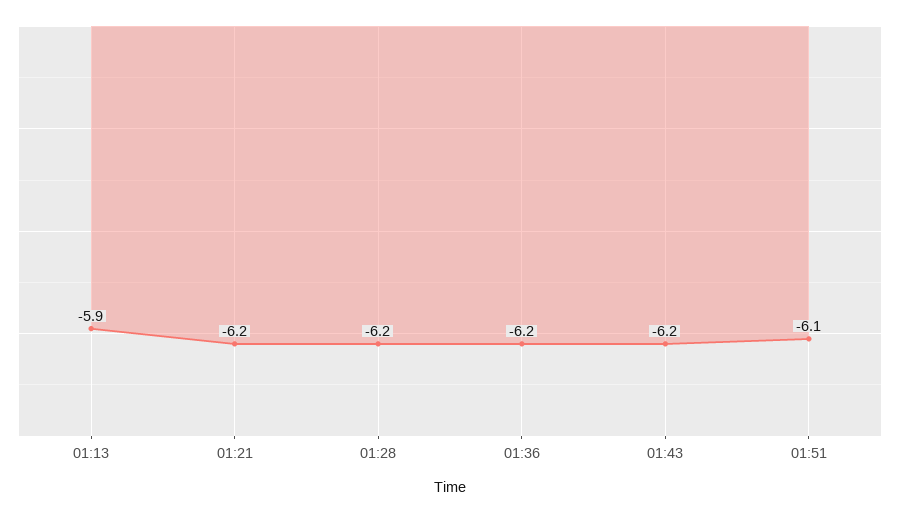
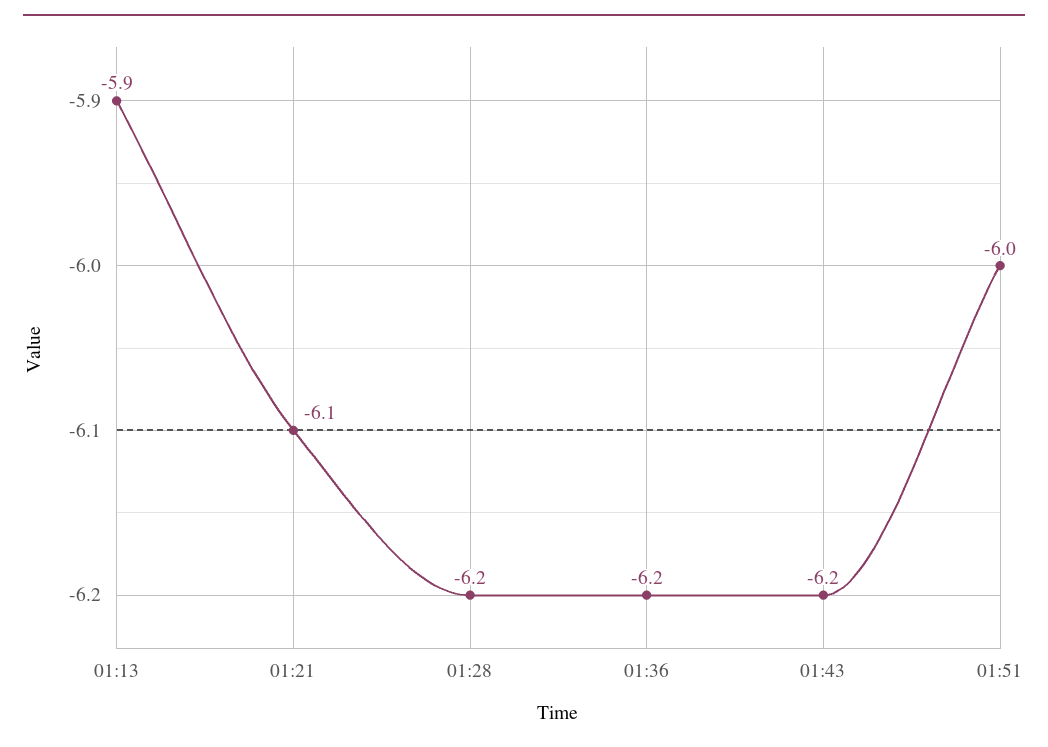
01:21: -6.2 -> -6.1
01:51: -6.1 -> -6

